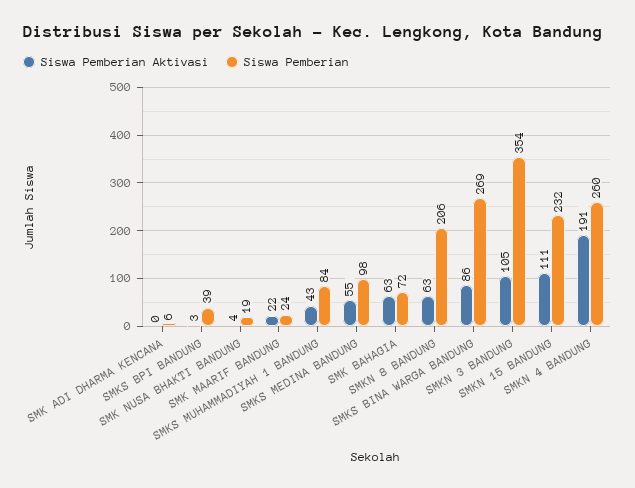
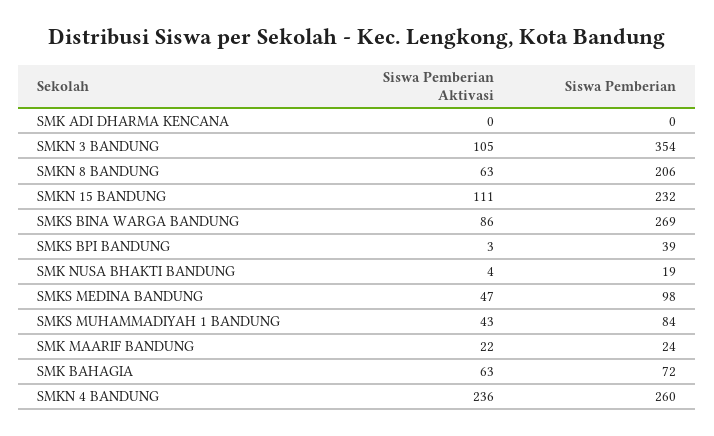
Siswa Pemberian, SMK ADI DHARMA KENCANA: 6 -> 0
Siswa Pemberian Aktivasi, SMKS MEDINA BANDUNG: 55 -> 47
Siswa Pemberian Aktivasi, SMKN 4 BANDUNG: 191 -> 236

